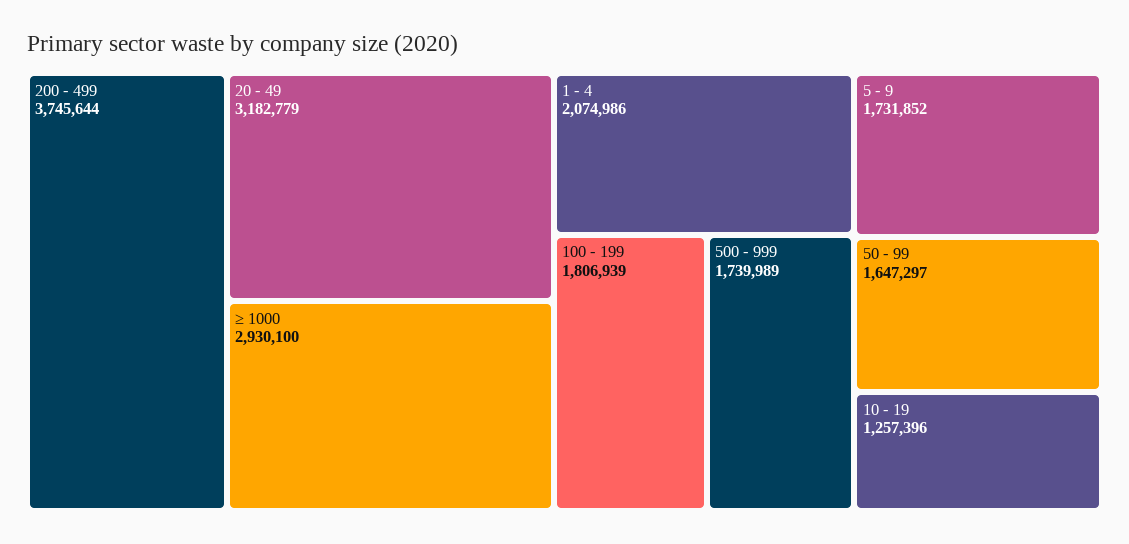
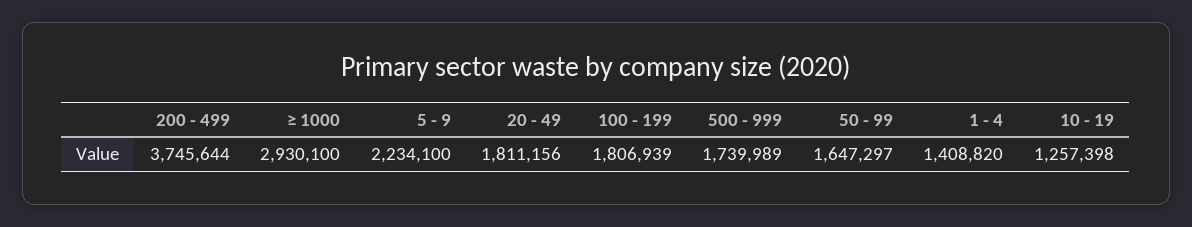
20 - 49: 3182779 -> 1811156
1 - 4: 2074986 -> 1408820
5 - 9: 1731852 -> 2234100
10 - 19: 1257396 -> 1257398

